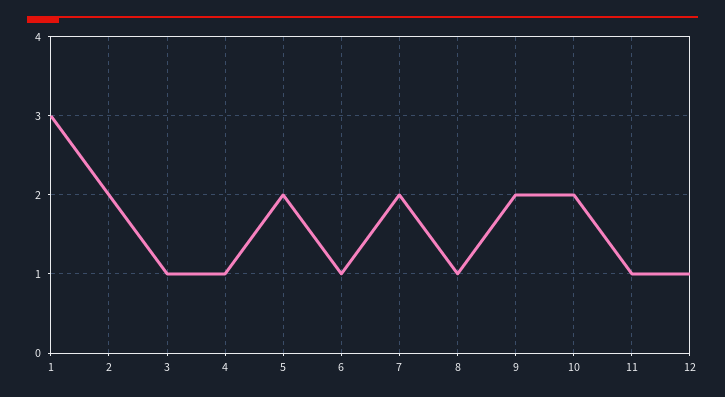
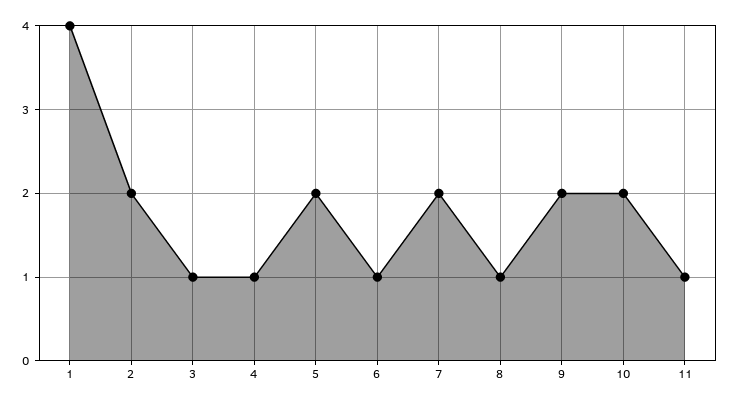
1: 3 -> 4
12: 1 -> none

